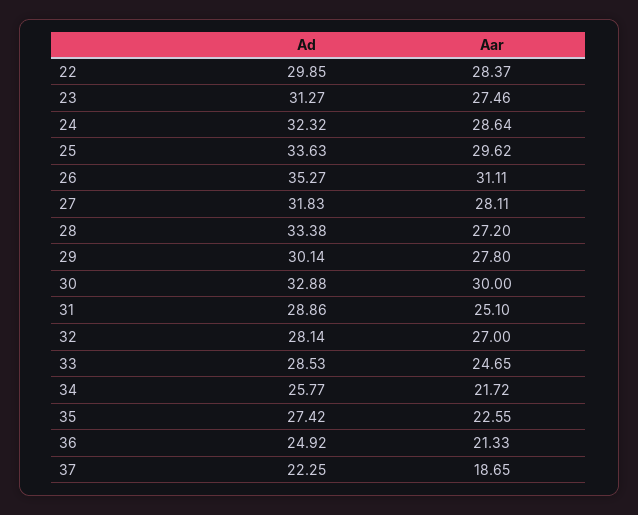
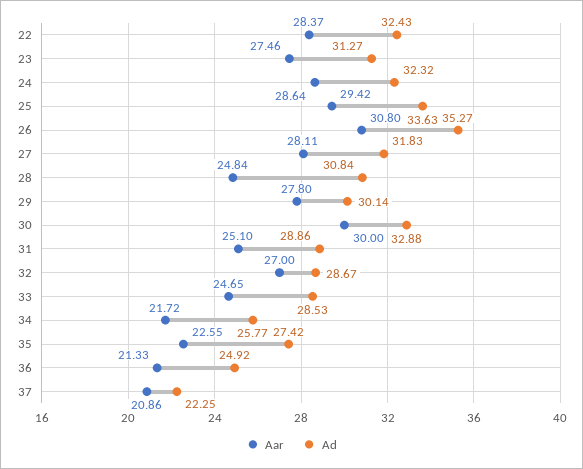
Ad, 22: 29.85 -> 32.43
Aar, 25: 29.62 -> 29.42
Aar, 26: 31.11 -> 30.8
Ad, 28: 33.38 -> 30.84
Aar, 28: 27.2 -> 24.84
Ad, 32: 28.14 -> 28.67
Aar, 37: 18.65 -> 20.86

